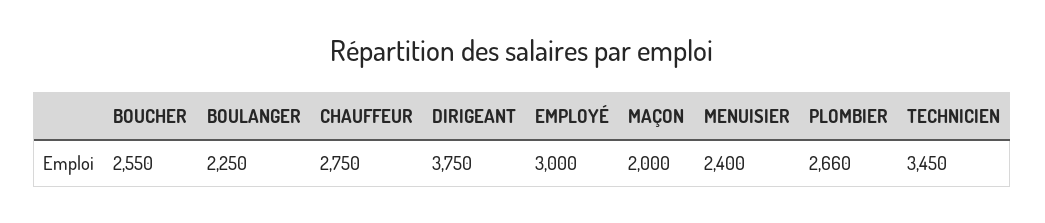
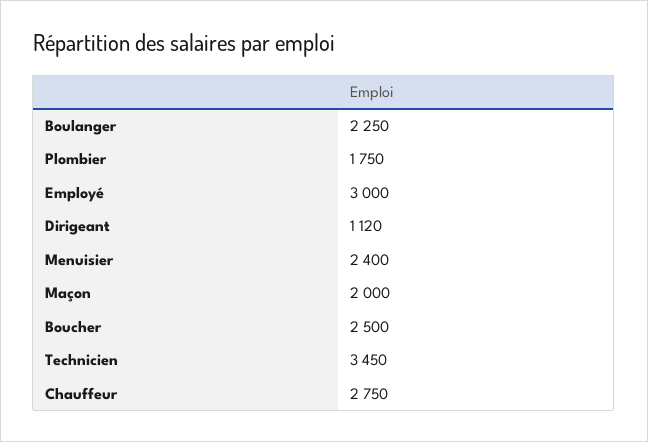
BOUCHER: 2550 -> 2500
DIRIGEANT: 3750 -> 1120
PLOMBIER: 2660 -> 1750

